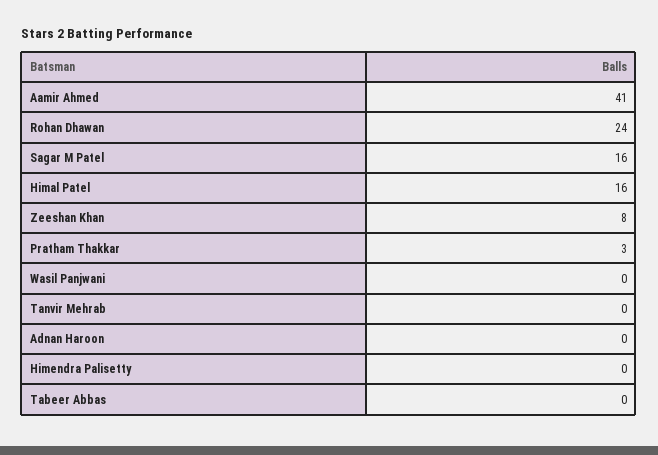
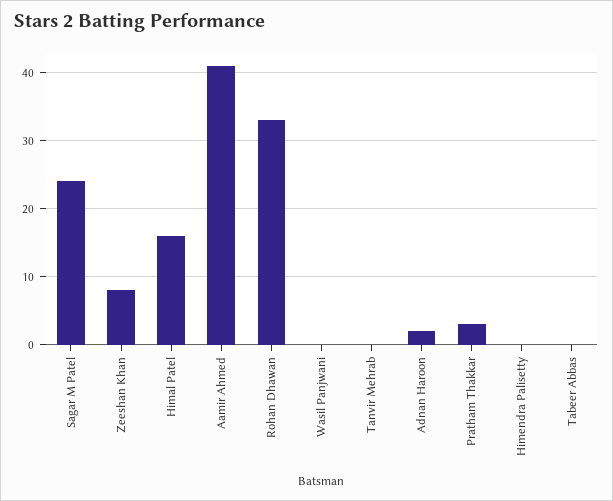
Rohan Dhawan: 24 -> 33
Sagar M Patel: 16 -> 24
Adnan Haroon: 0 -> 2

